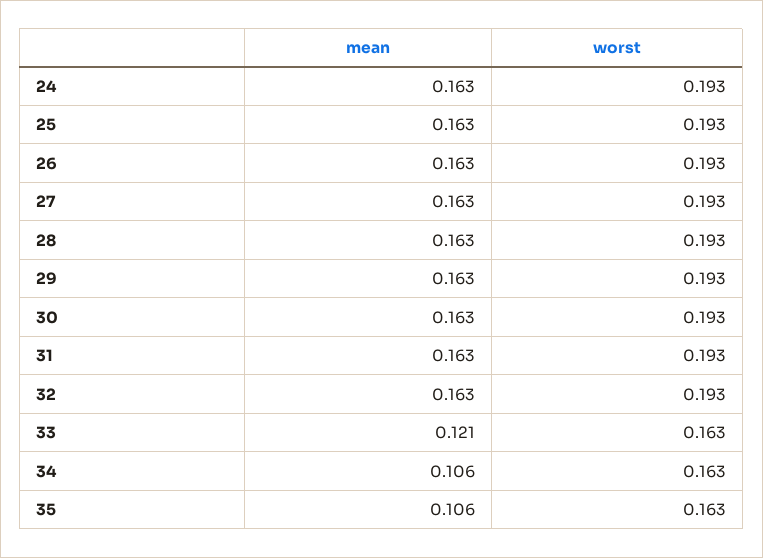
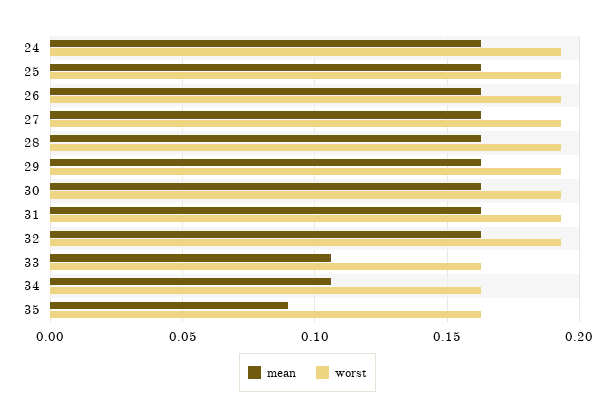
mean, 33: 0.121 -> 0.105
mean, 35: 0.106 -> 0.09

